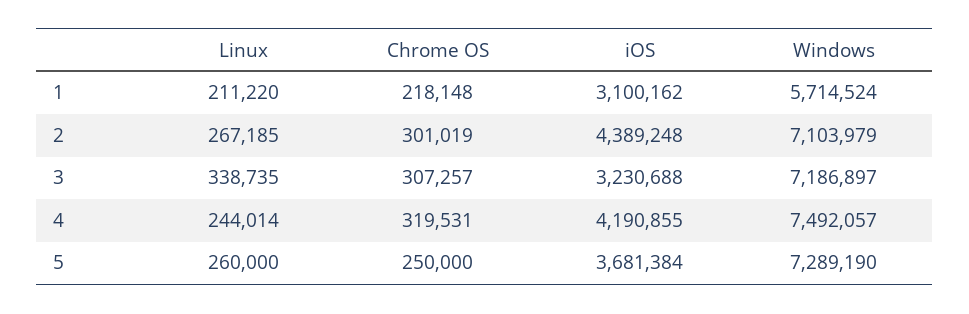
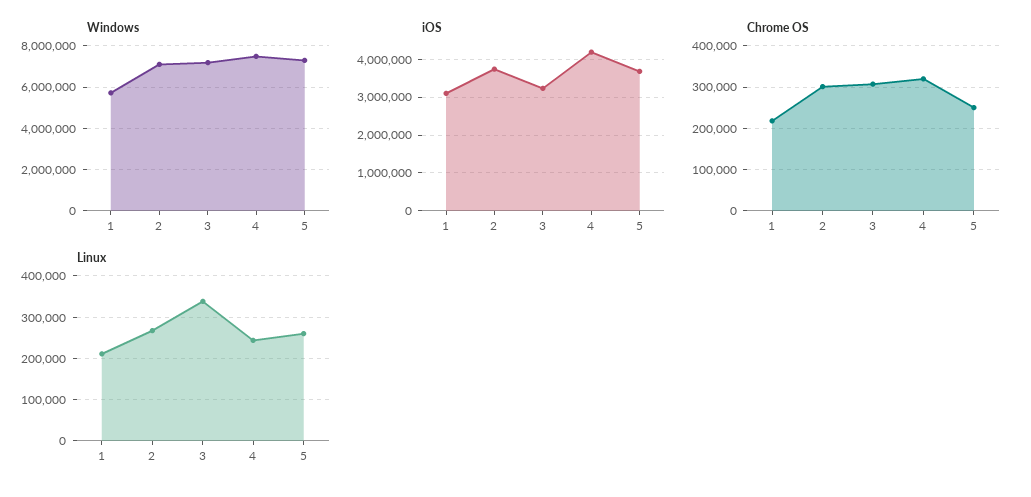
iOS, 2: 4389248 -> 3800000

